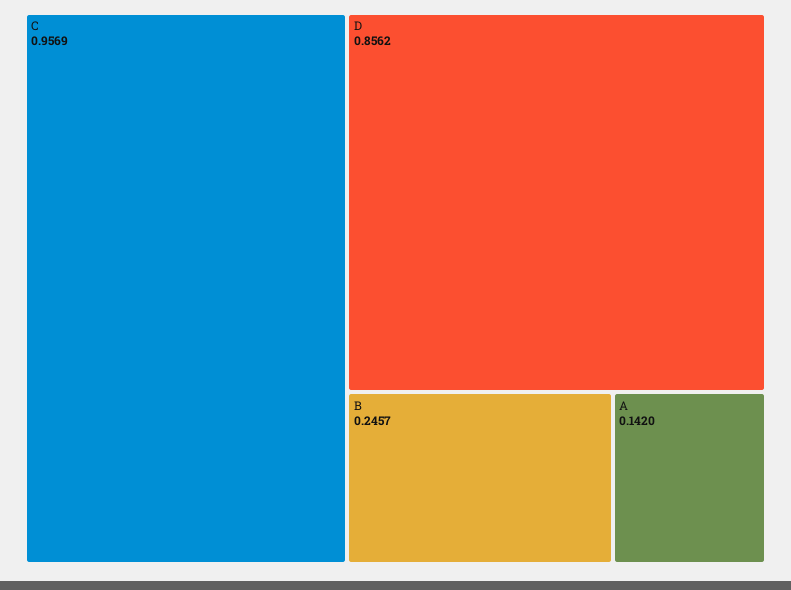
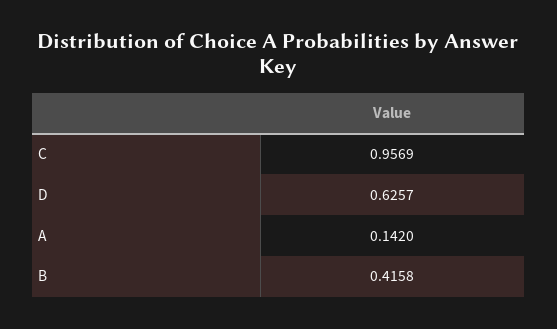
D: 0.8562 -> 0.6257
B: 0.2457 -> 0.4158

